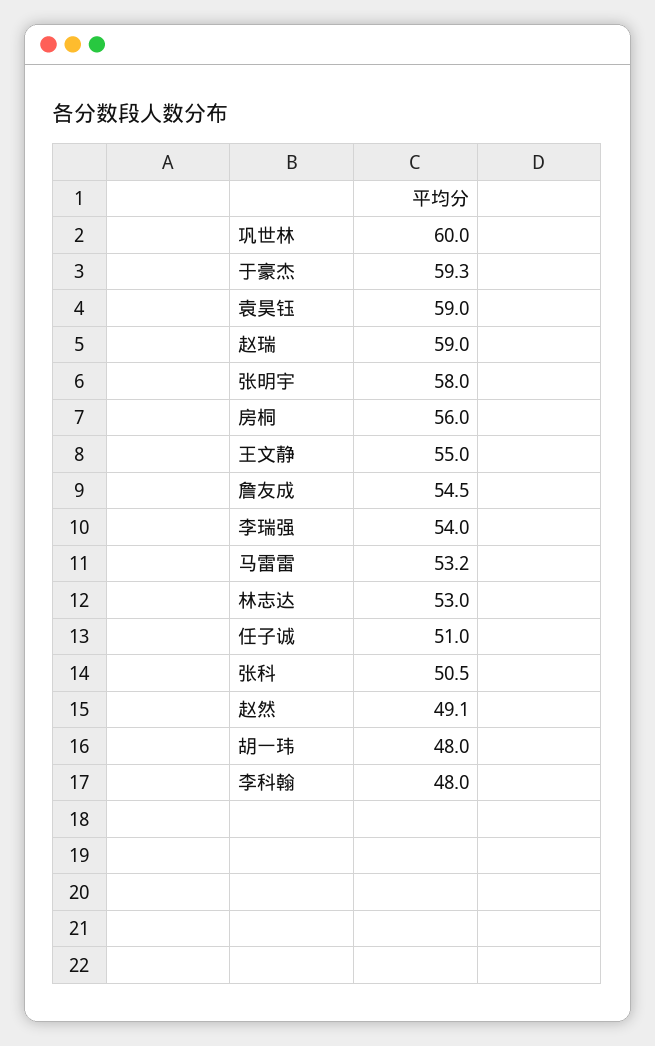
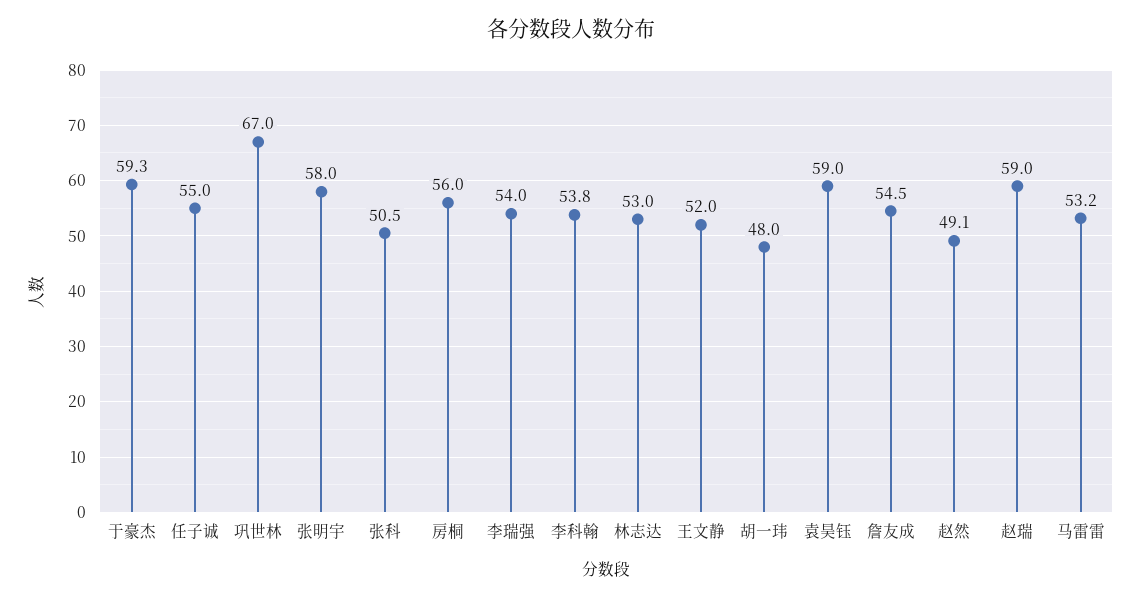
巩世林: 60 -> 67
王文静: 55 -> 52
任子诚: 51 -> 55
李科翰: 48 -> 53.8

